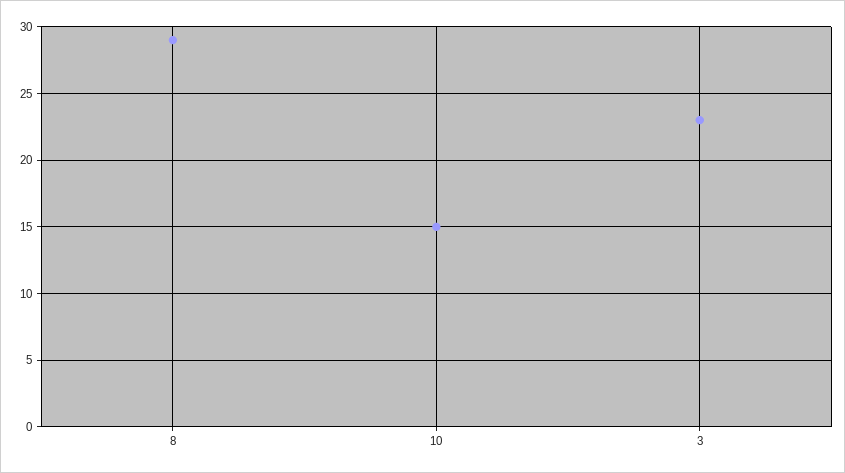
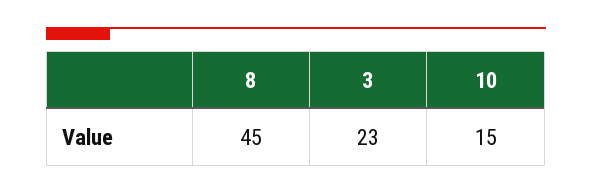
8: 29 -> 45

